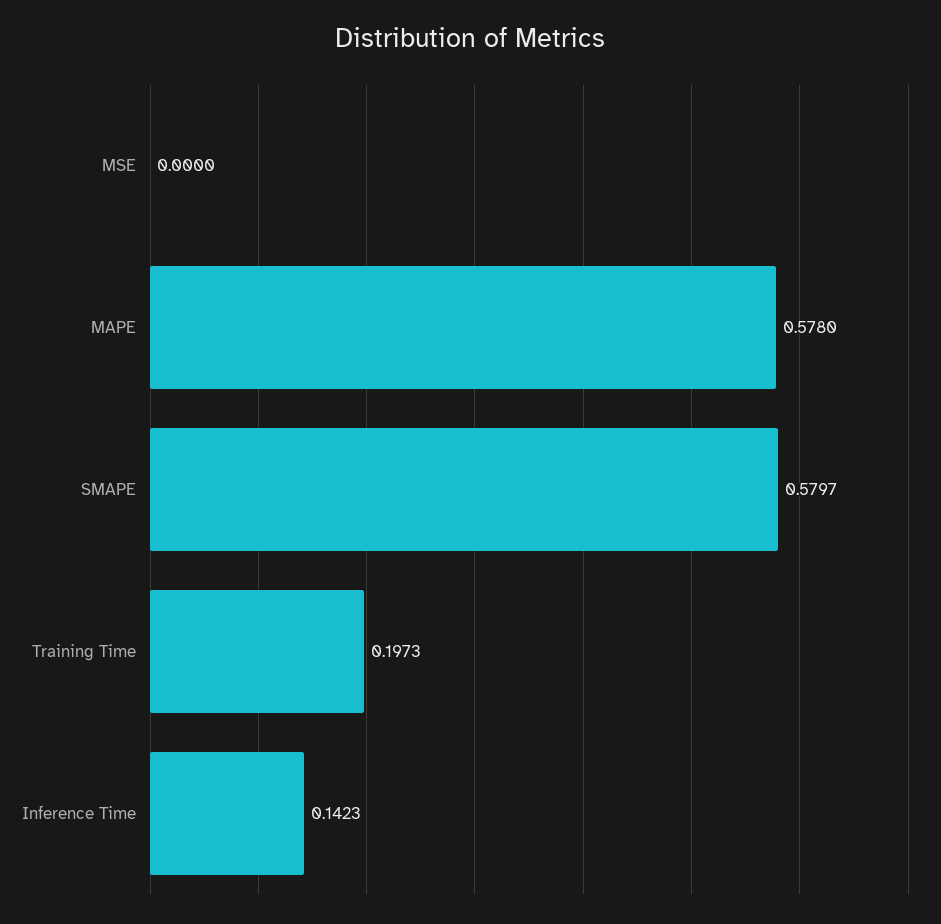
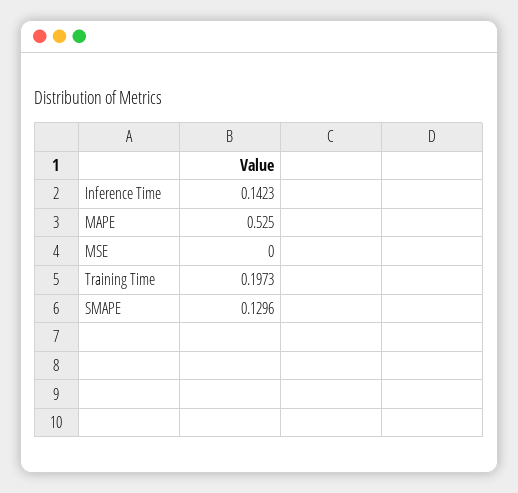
MAPE: 0.578 -> 0.525
SMAPE: 0.5797 -> 0.1296

